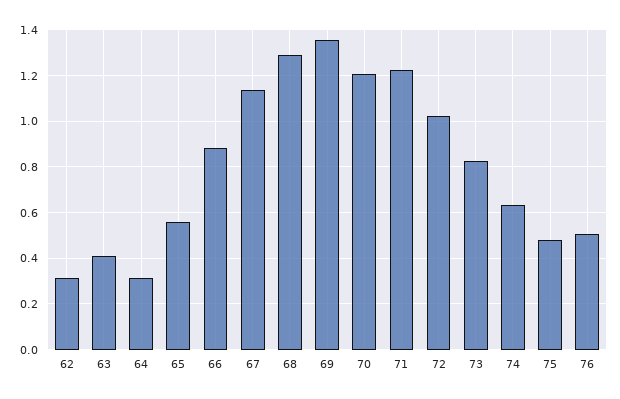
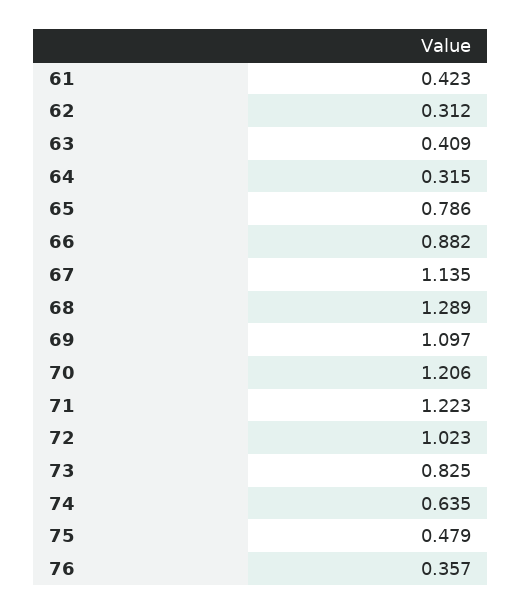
65: 0.55 -> 0.786
69: 1.35 -> 1.097
76: 0.5 -> 0.357
61: none -> 0.423

